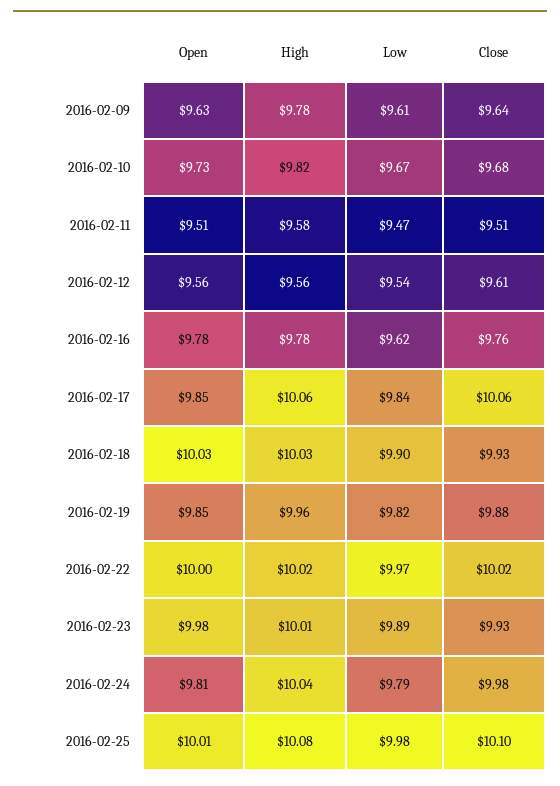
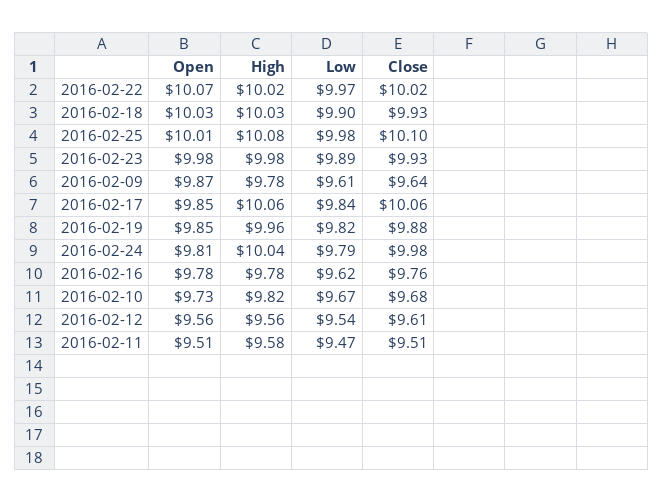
Open, 2016-02-09: 9.63 -> 9.87
Open, 2016-02-22: 10 -> 10.07
High, 2016-02-23: 10.01 -> 9.98

